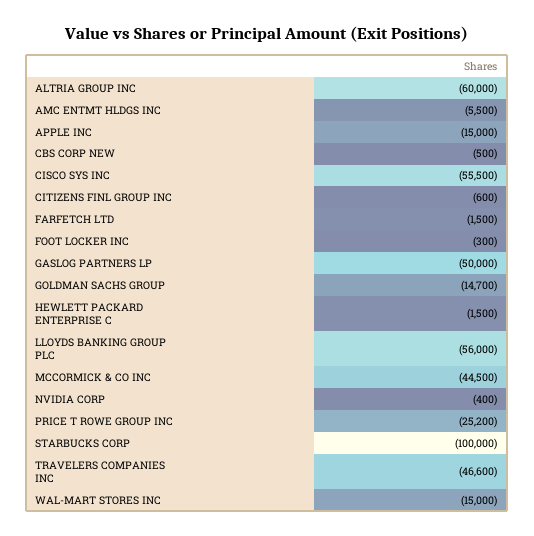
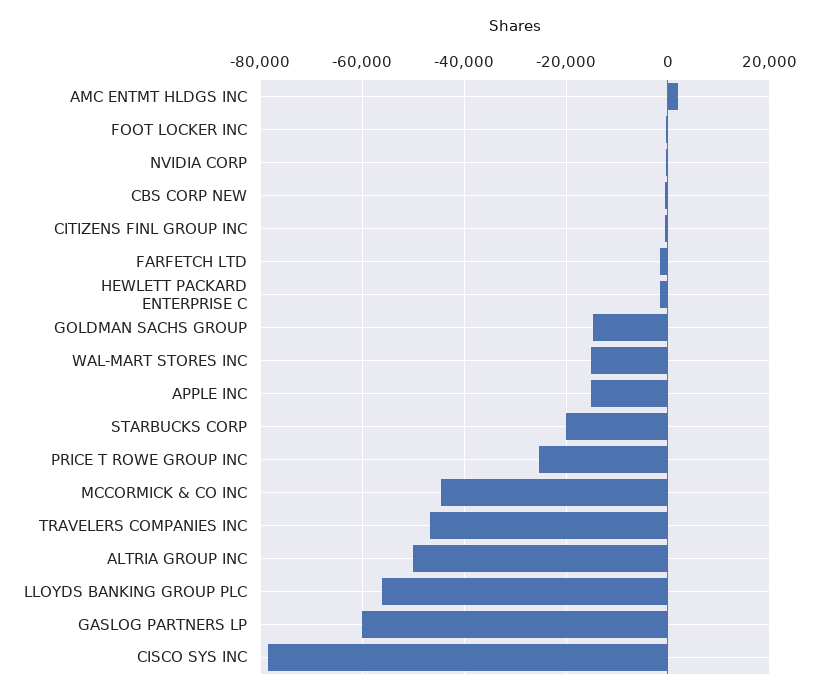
ALTRIA GROUP INC: -60000 -> -50000
AMC ENTMT HLDGS INC: -5500 -> 2000
CISCO SYS INC: -55500 -> -78000
GASLOG PARTNERS LP: -50000 -> -60000
STARBUCKS CORP: -100000 -> -20000

